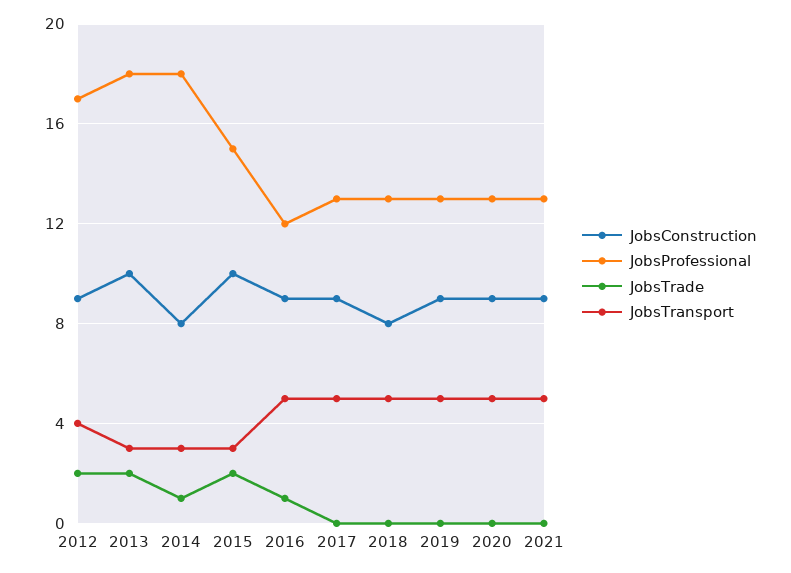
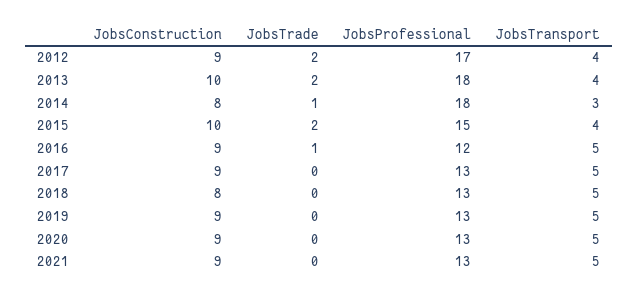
JobsTransport, 2013: 3 -> 4
JobsTransport, 2015: 3 -> 4

